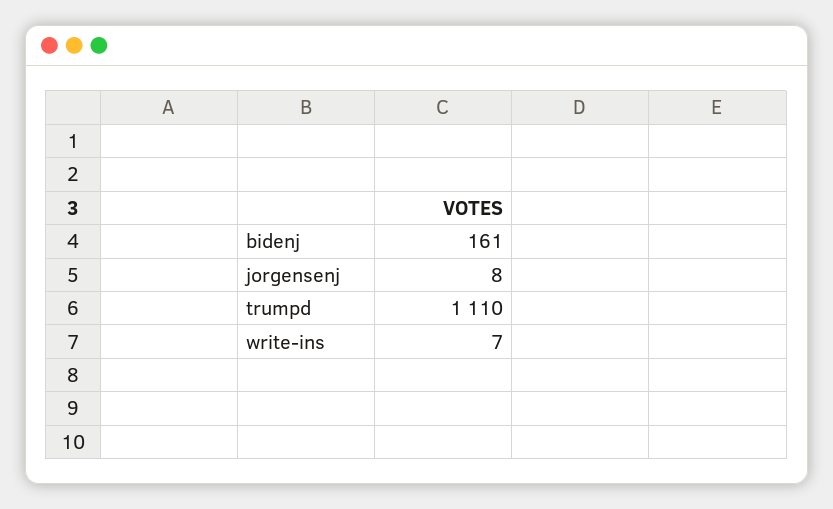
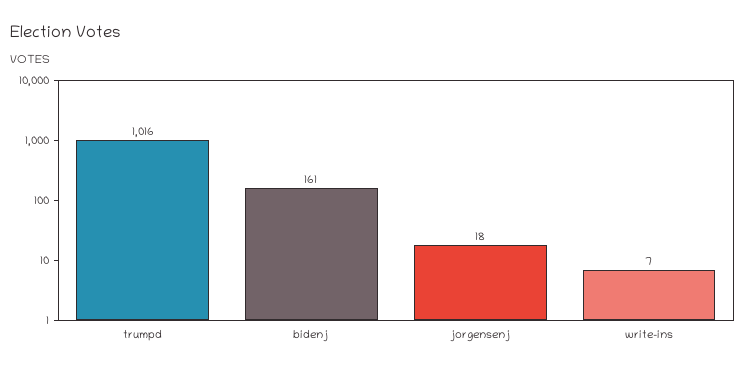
jorgensenj: 8 -> 18
trumpd: 1110 -> 1016

